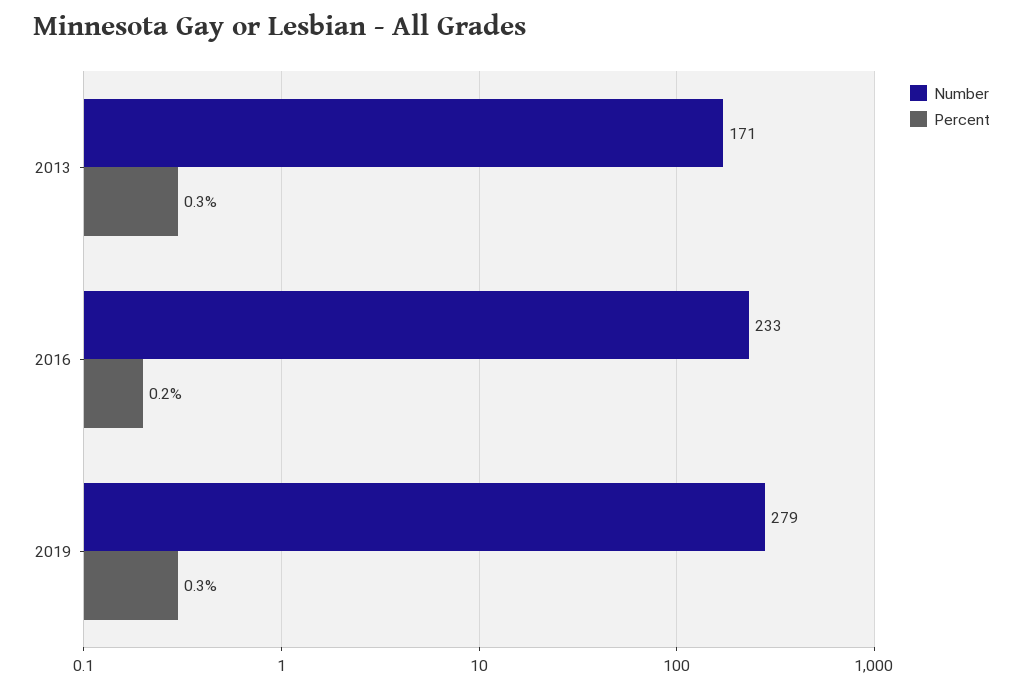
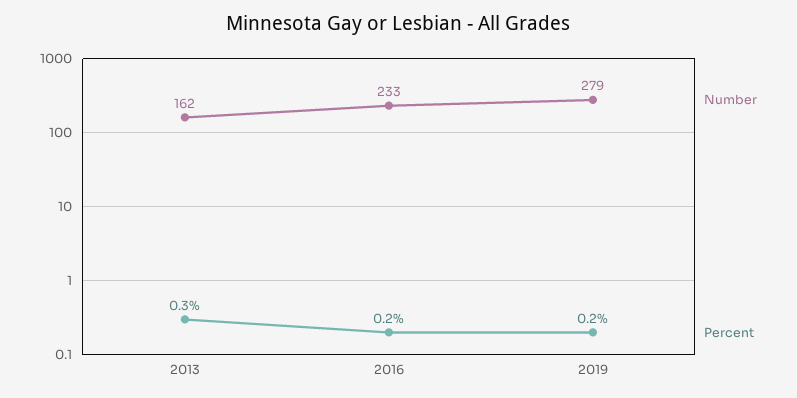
Number, 2013: 171 -> 162
Percent, 2019: 0.3 -> 0.2

